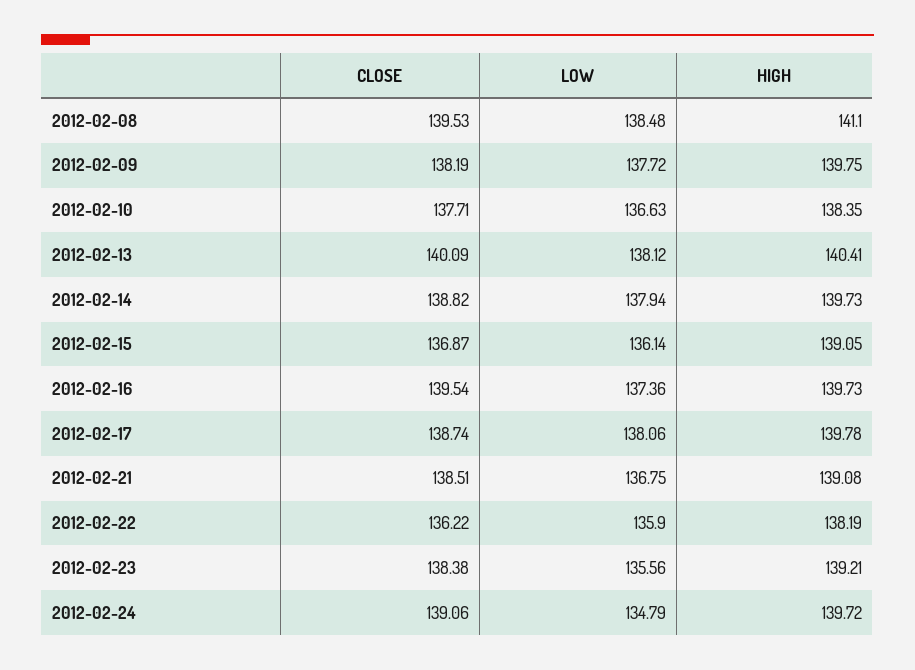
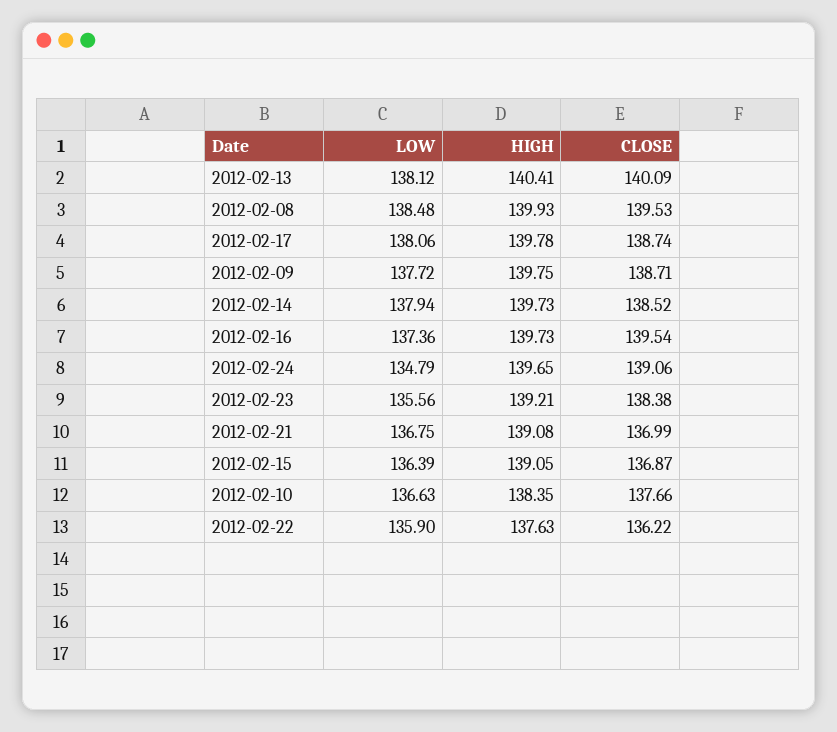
HIGH, 2012-02-08: 141.1 -> 139.93
CLOSE, 2012-02-09: 138.19 -> 138.71
CLOSE, 2012-02-10: 137.71 -> 137.66
CLOSE, 2012-02-14: 138.82 -> 138.52
LOW, 2012-02-15: 136.14 -> 136.39
CLOSE, 2012-02-21: 138.51 -> 136.99
HIGH, 2012-02-22: 138.19 -> 137.63
HIGH, 2012-02-24: 139.72 -> 139.65

